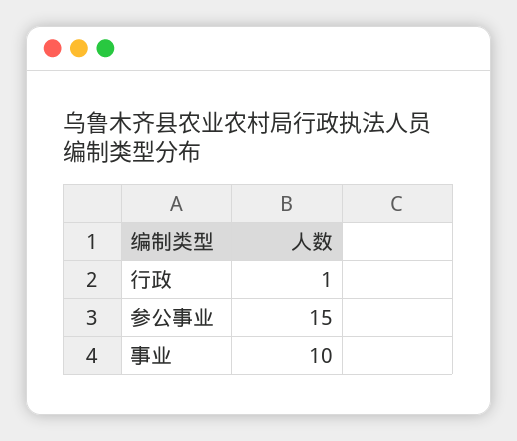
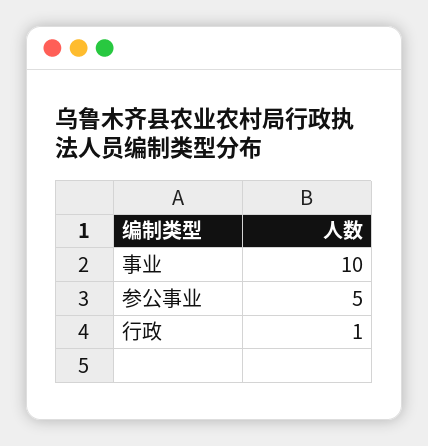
参公事业: 15 -> 5

